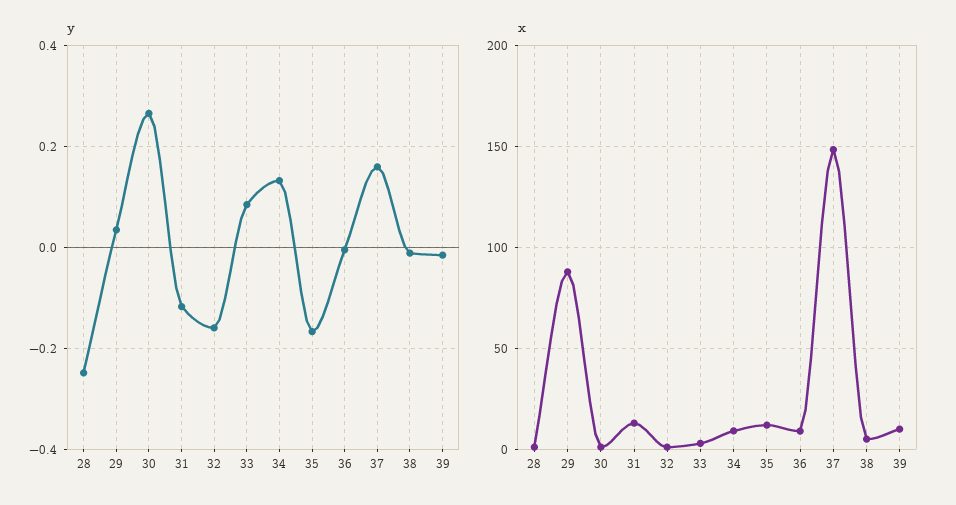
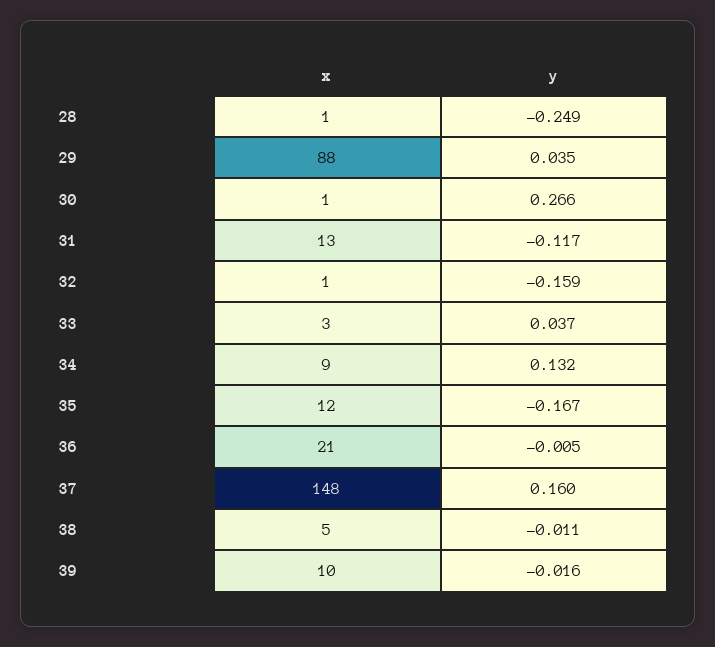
y, 33: 0.08 -> 0.037
x, 36: 10 -> 21

